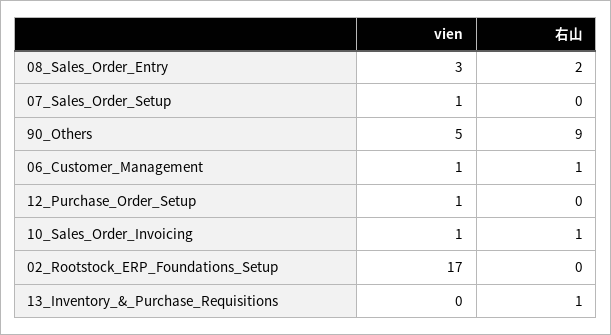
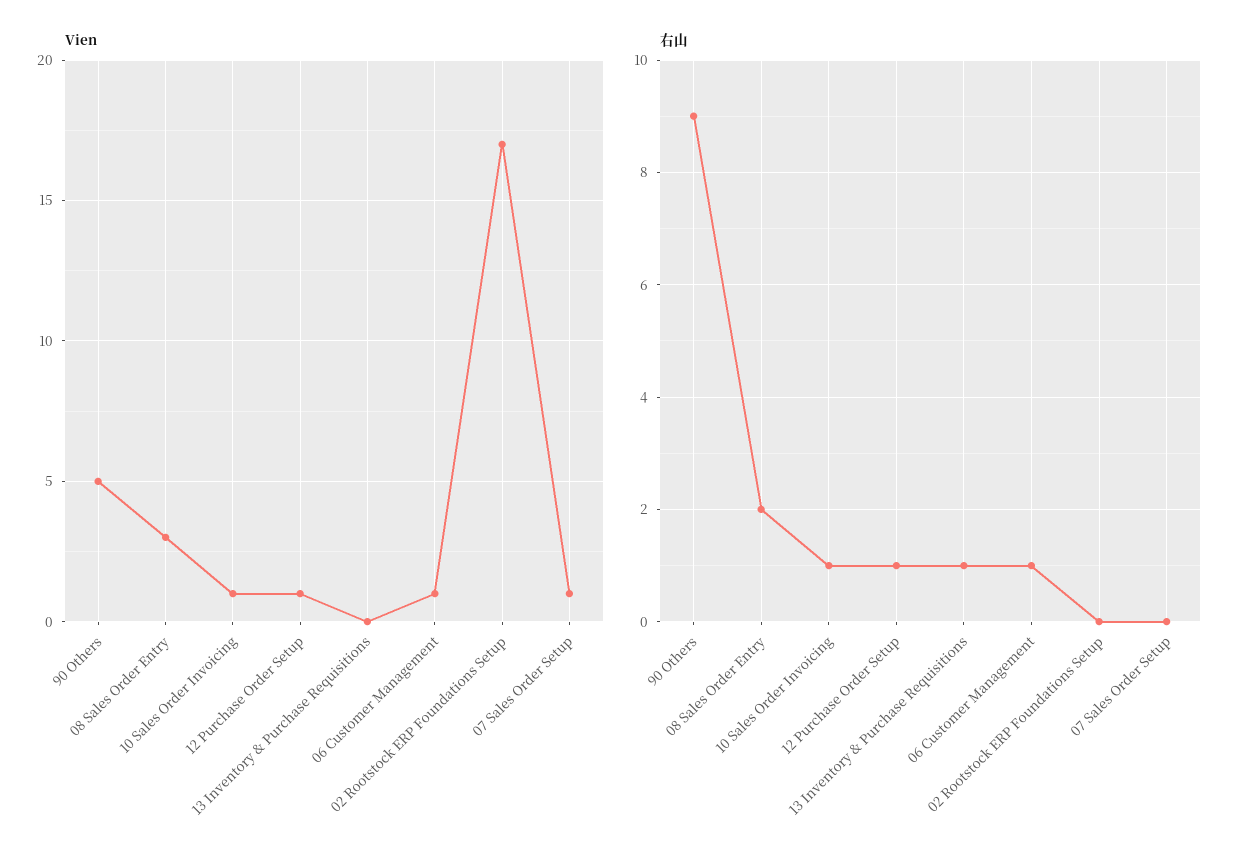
右山, 12_Purchase_Order_Setup: 0 -> 1

